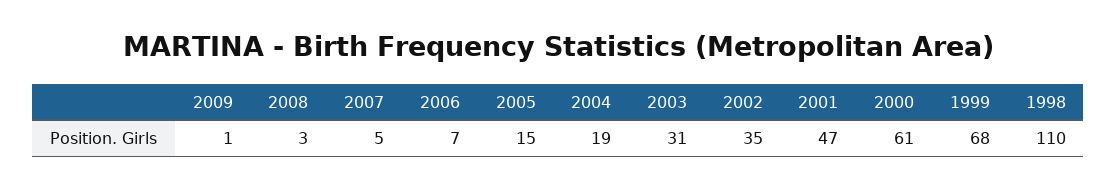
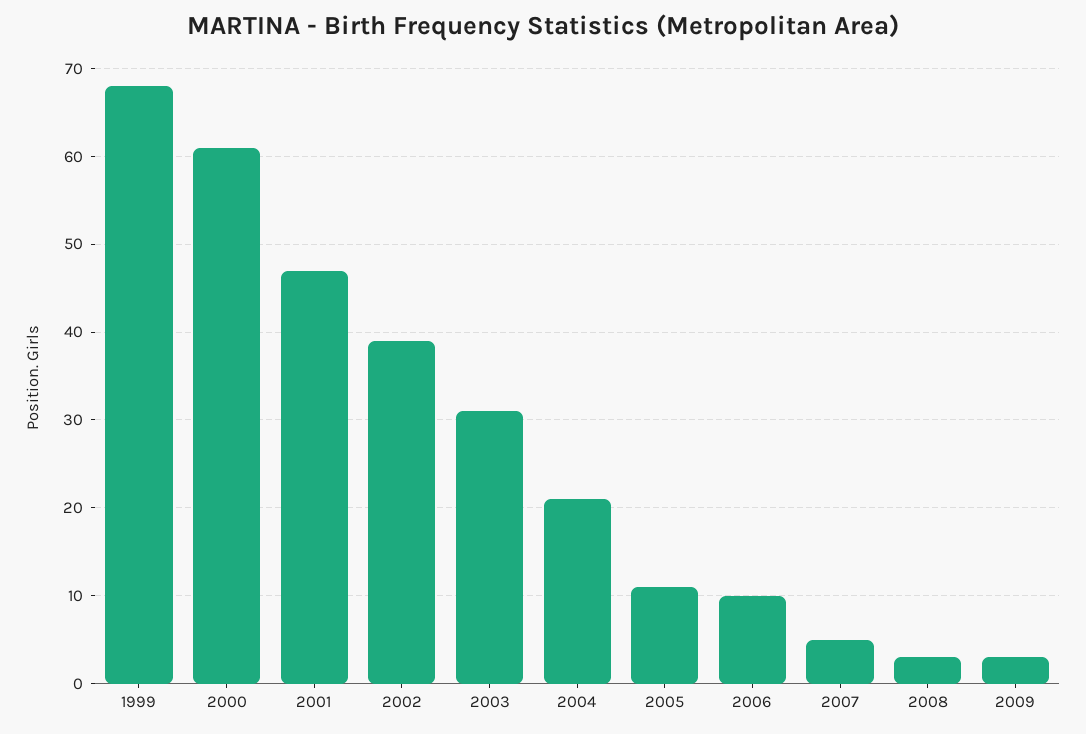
2009: 1 -> 3
2006: 7 -> 10
2005: 15 -> 11
2004: 19 -> 21
2002: 35 -> 39
1998: 110 -> none

